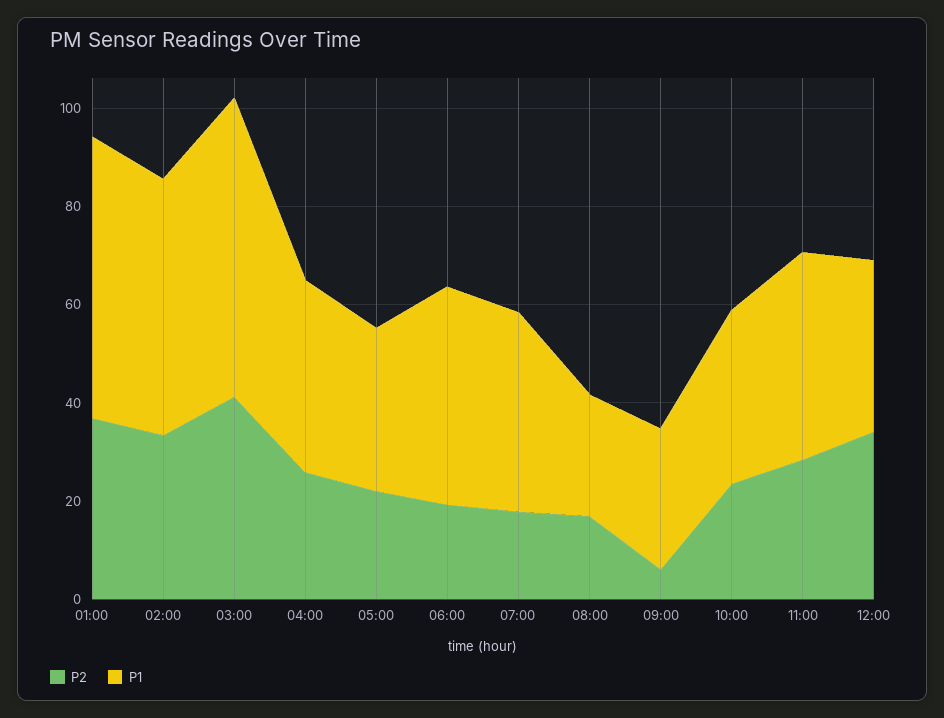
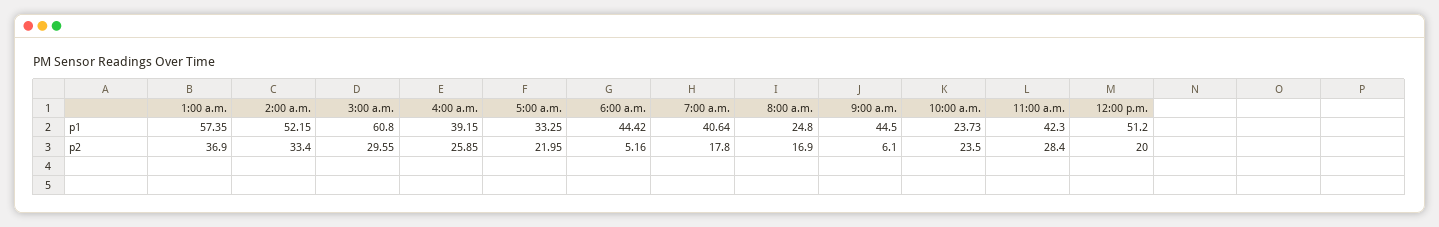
P2, 03:00: 40 -> 29.55
P2, 06:00: 20 -> 5.16
P1, 09:00: 30 -> 44.5
P1, 10:00: 35 -> 23.73
P2, 12:00: 35 -> 20
P1, 12:00: 35 -> 51.2

